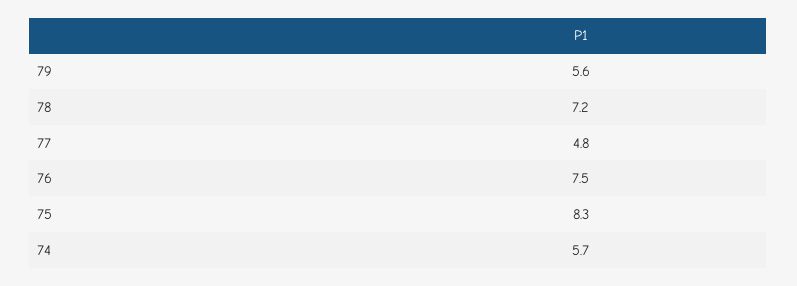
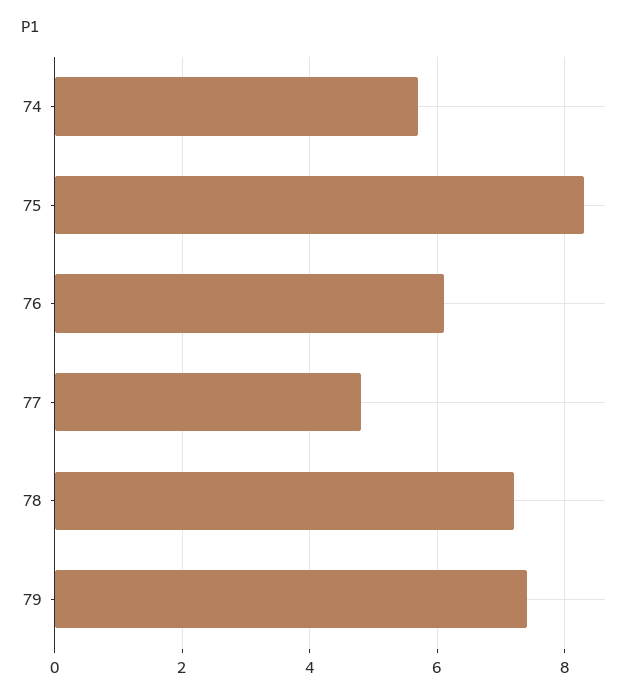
79: 5.6 -> 7.5
76: 7.5 -> 6

